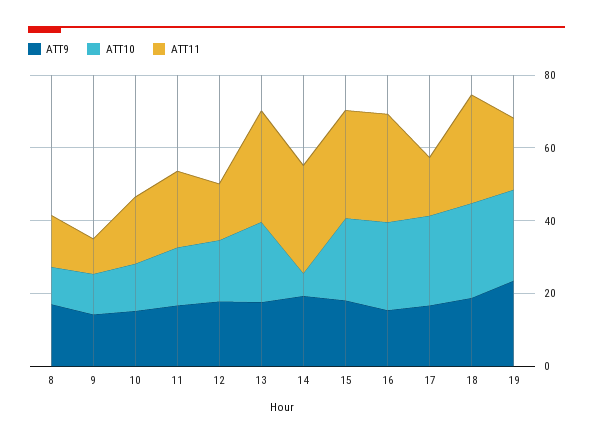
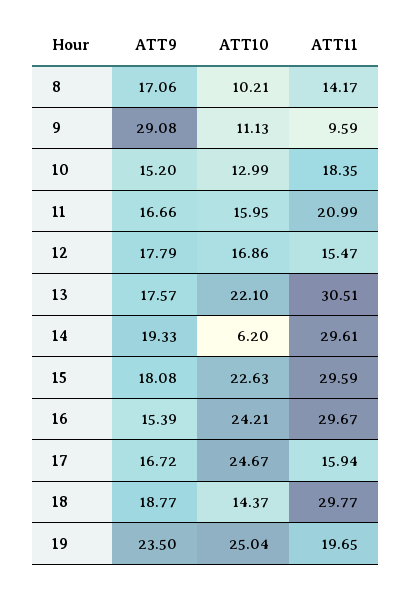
ATT9, 9: 15 -> 29.08
ATT10, 18: 25 -> 14.37

